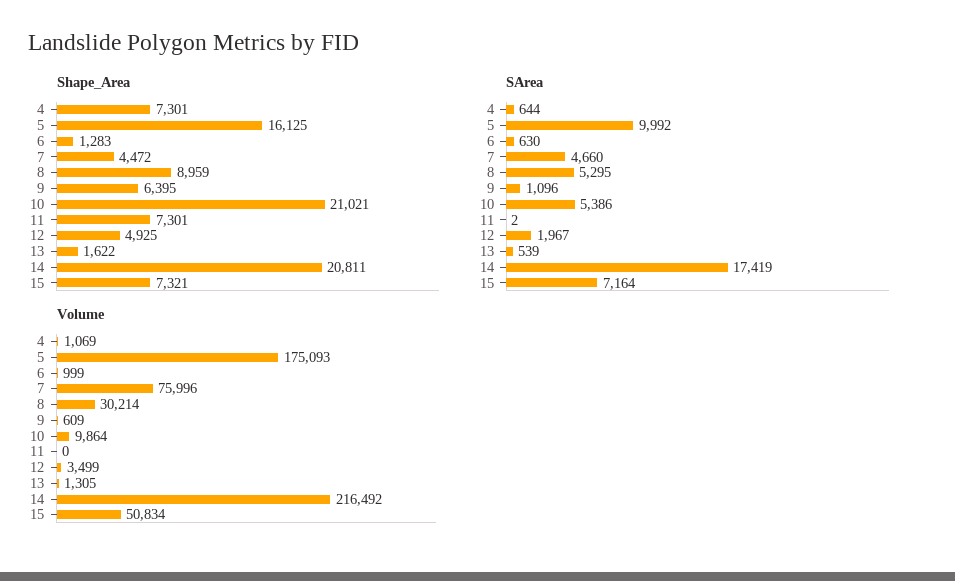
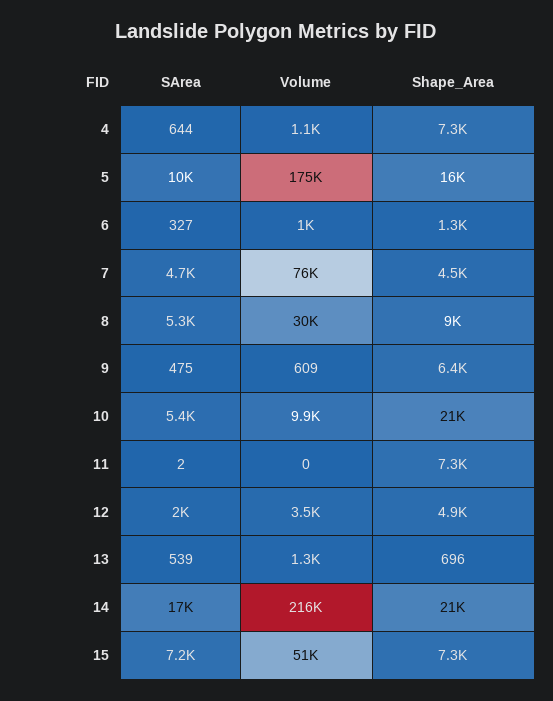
Shape_Area, 13: 1622 -> 696
SArea, 6: 630 -> 327
SArea, 9: 1096 -> 475

